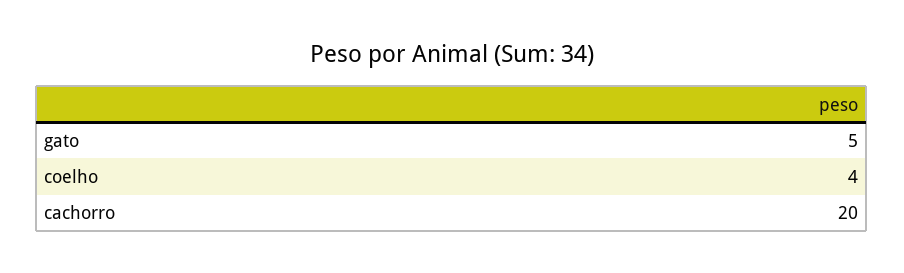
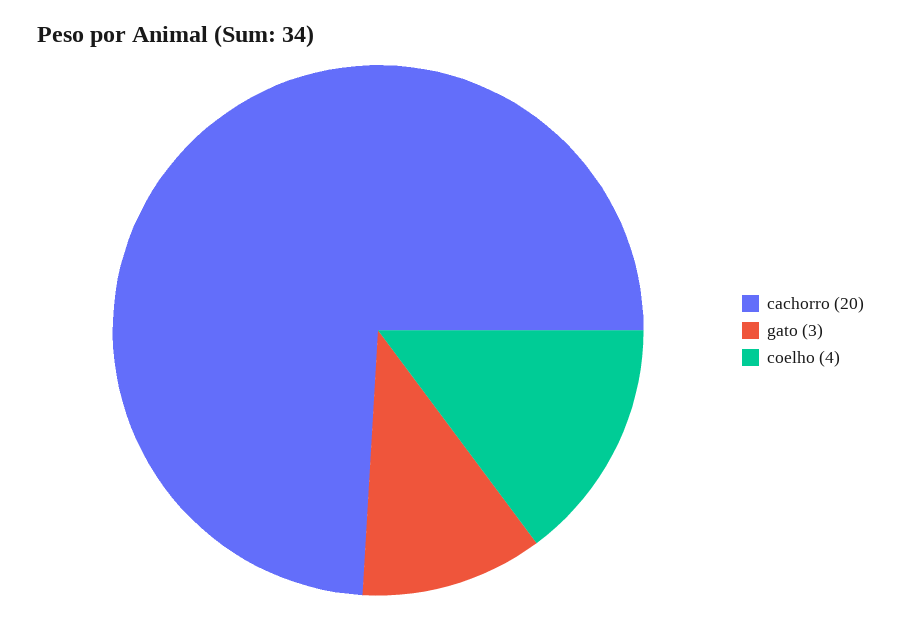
gato: 5 -> 3

